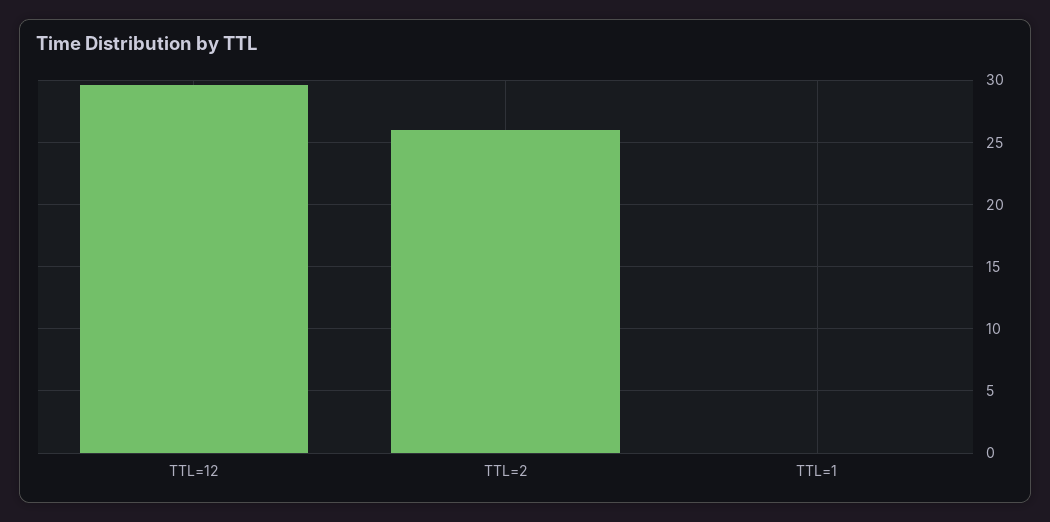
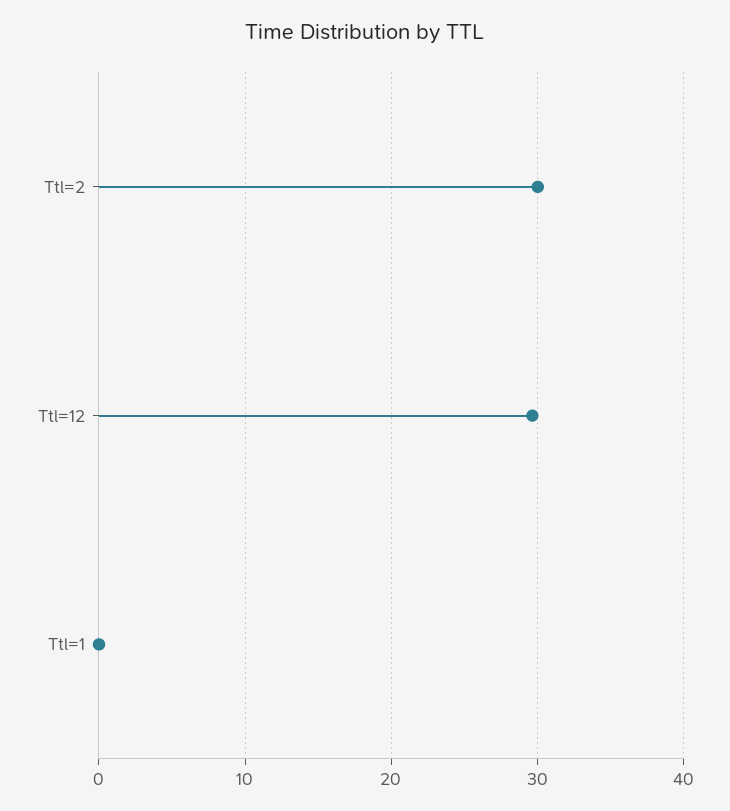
TTL=2: 26 -> 30

